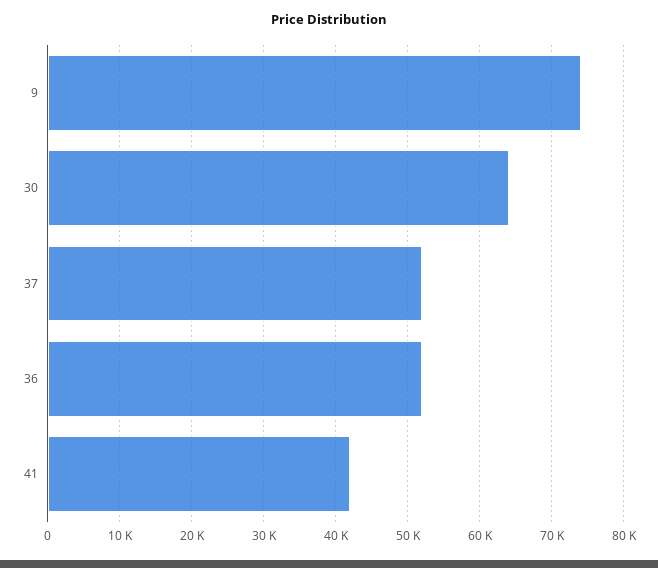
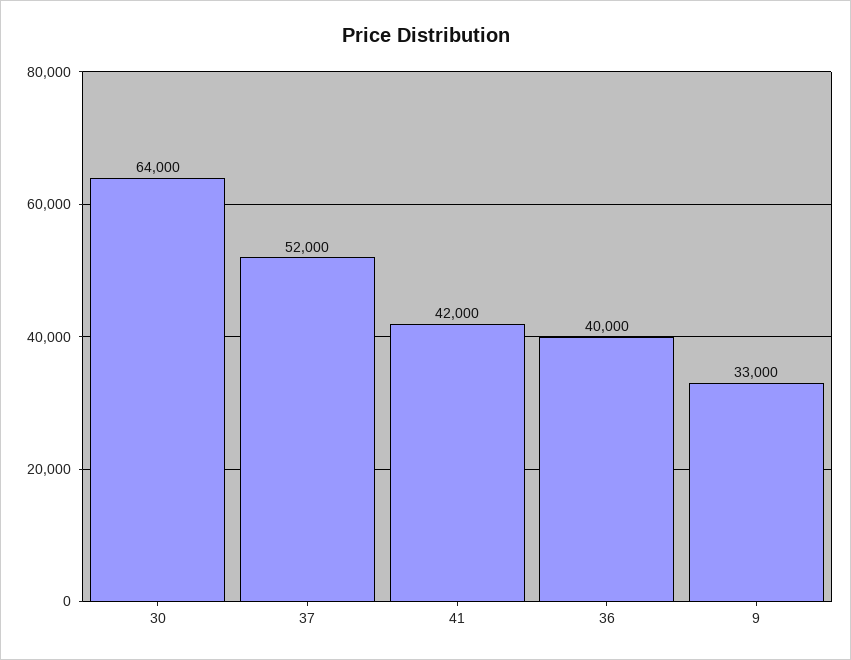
9: 74000 -> 33000
36: 52000 -> 40000

